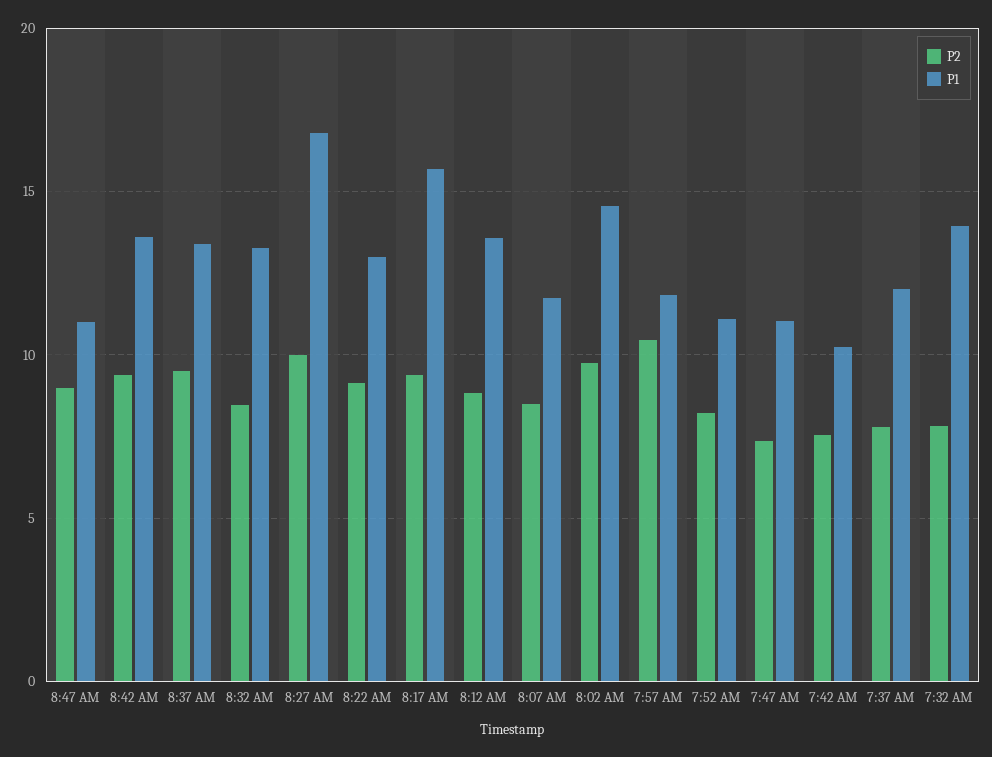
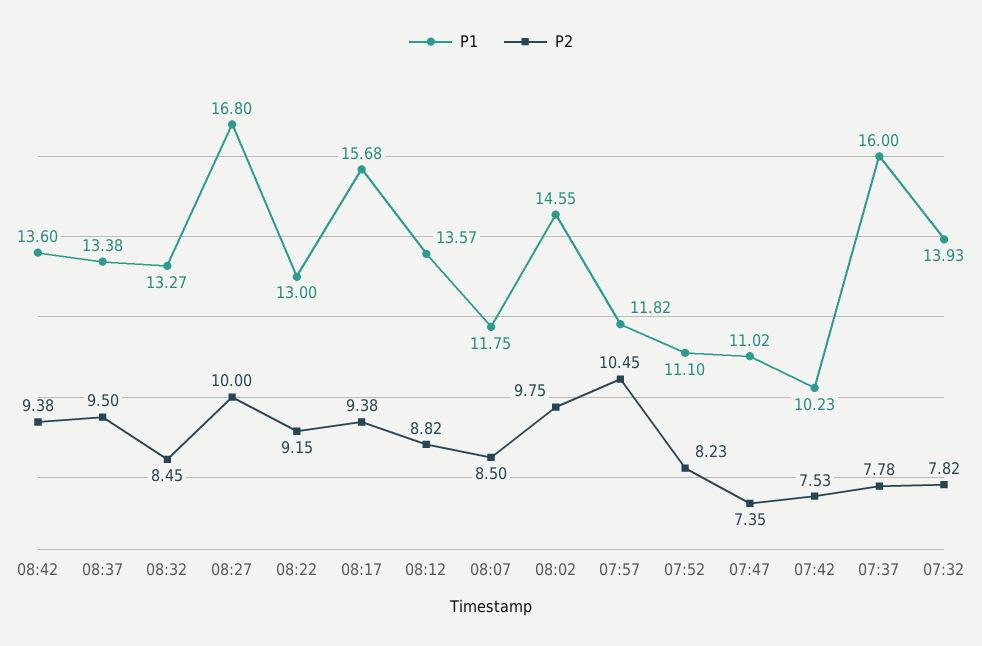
P2, 8:47 AM: 9 -> none
P1, 8:47 AM: 11 -> none
P1, 7:37 AM: 12 -> 16

